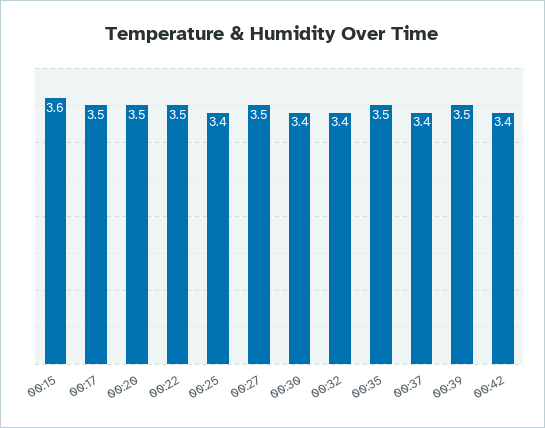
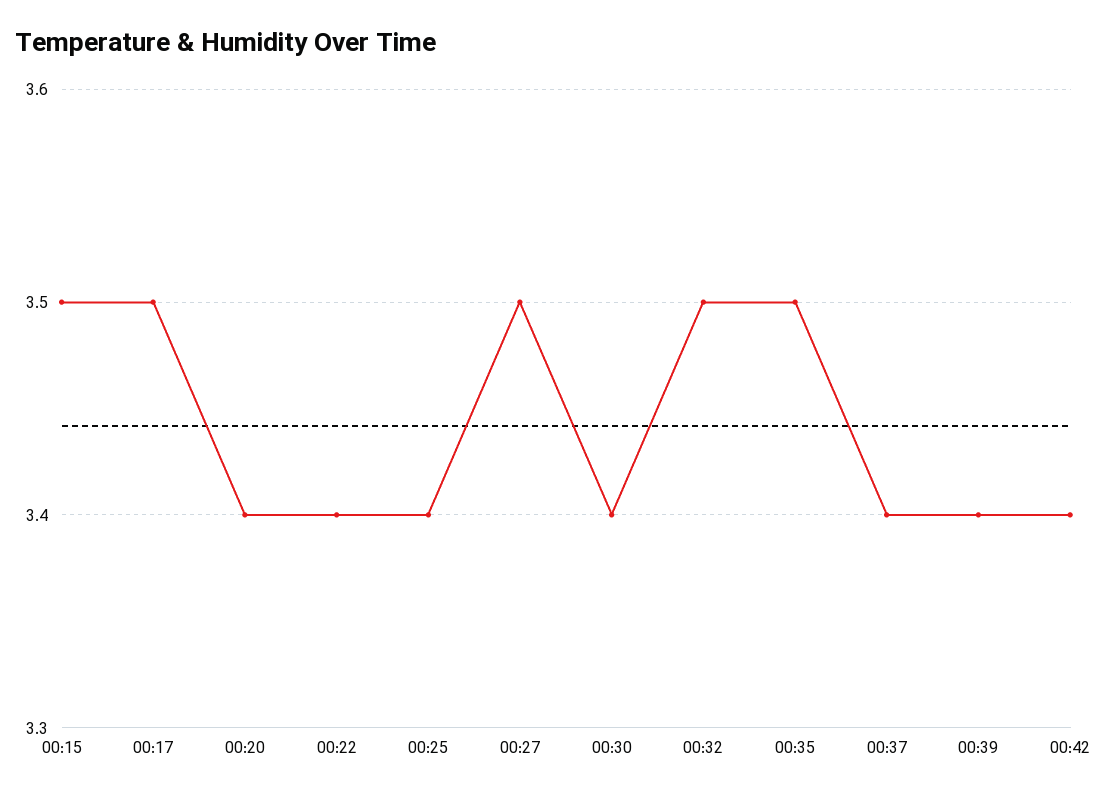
00:15: 3.6 -> 3.5
00:20: 3.5 -> 3.4
00:22: 3.5 -> 3.4
00:32: 3.4 -> 3.5
00:39: 3.5 -> 3.4

